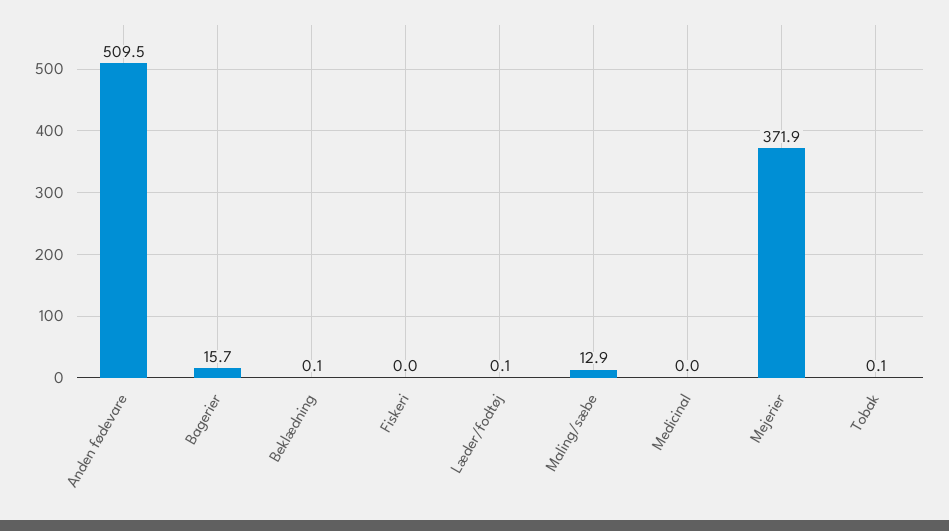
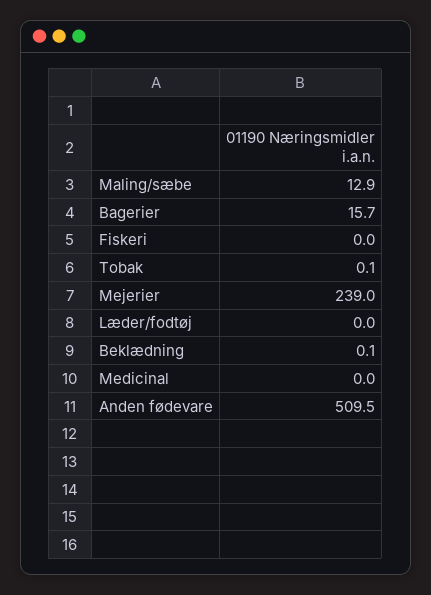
Læder/fodtøj: 0.1 -> 0
Mejerier: 371.9 -> 239

